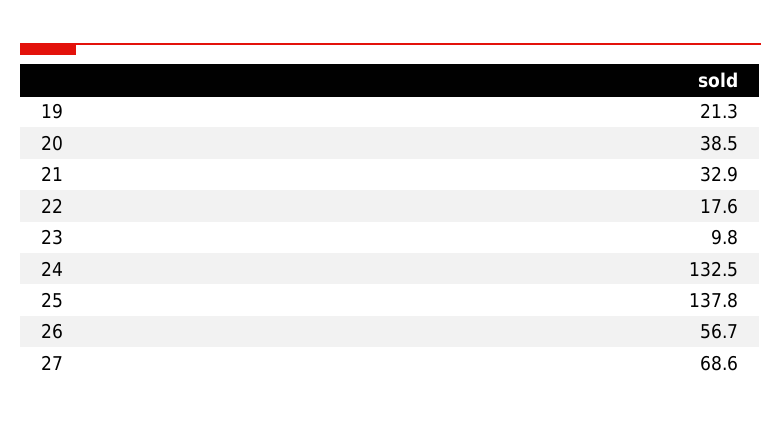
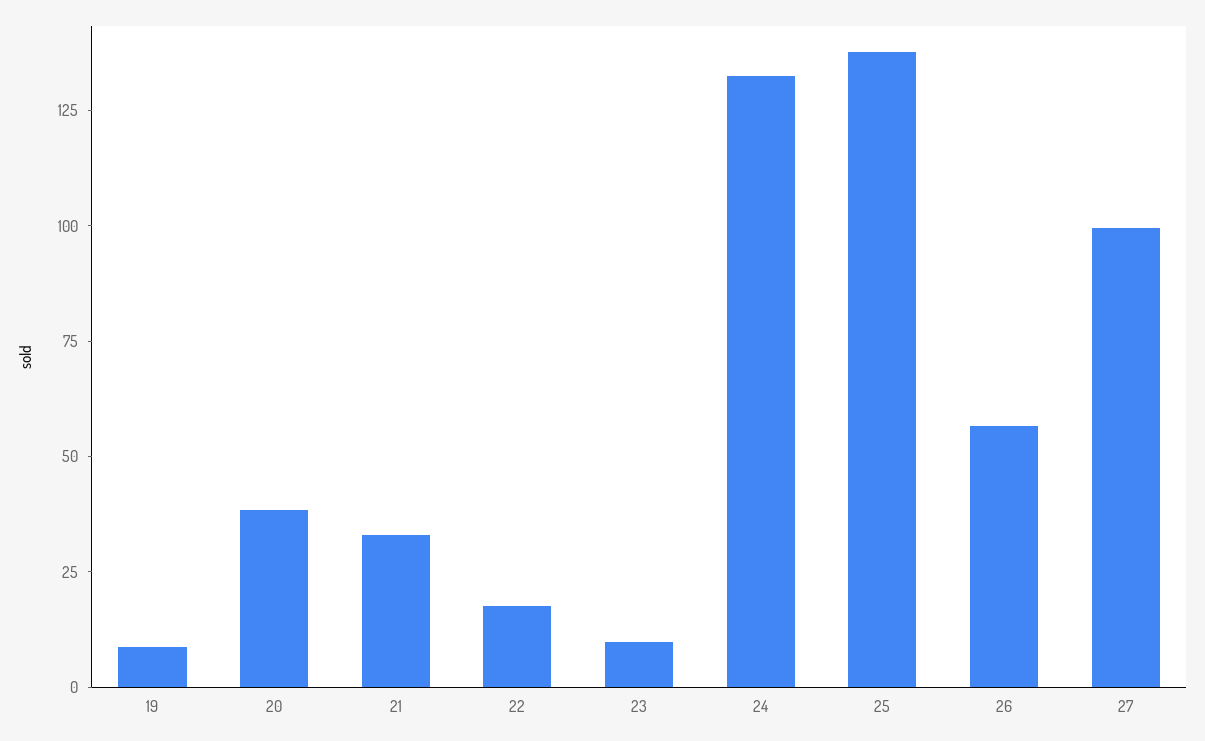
19: 21.3 -> 10
27: 68.6 -> 100

